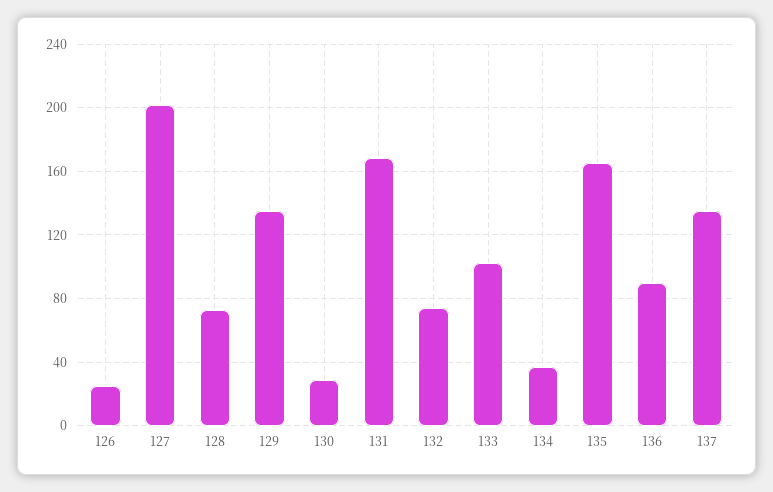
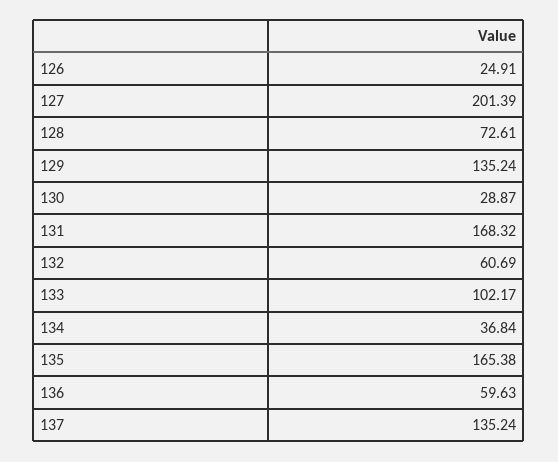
132: 75 -> 60.69
136: 90 -> 59.63

